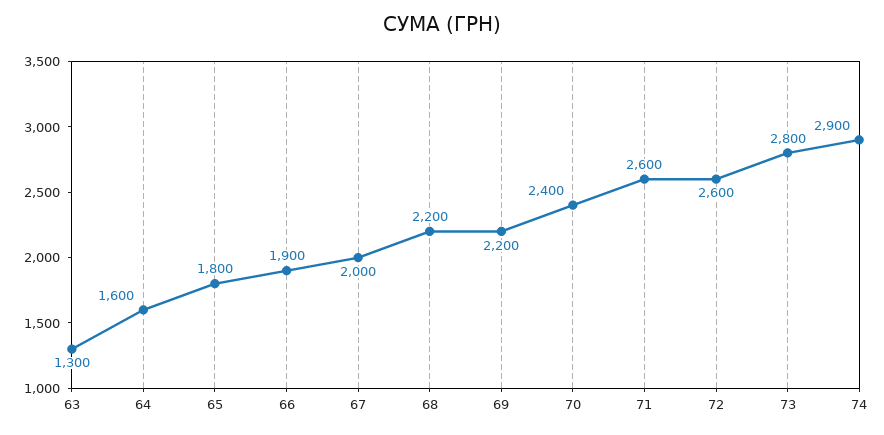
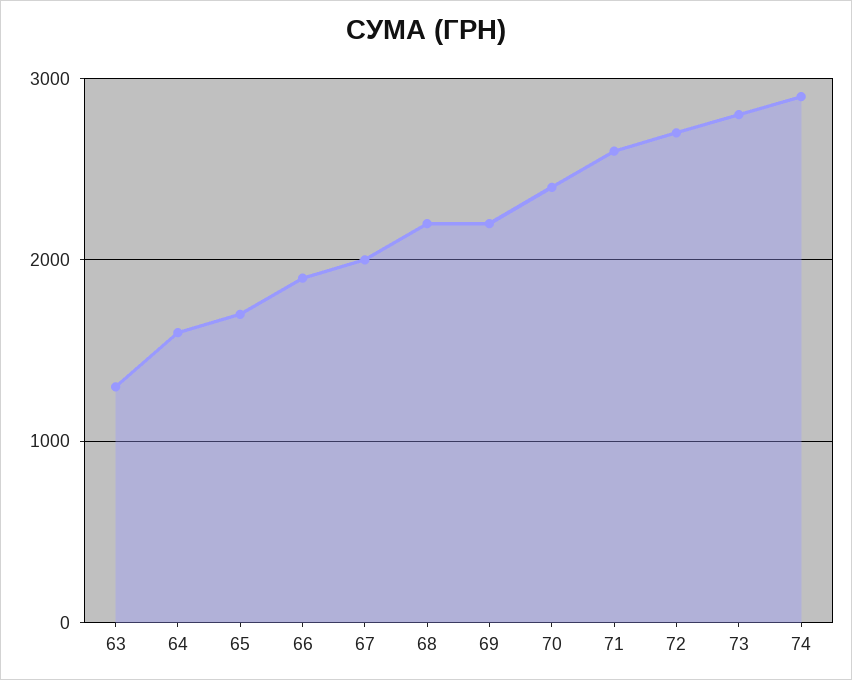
65: 1800 -> 1700
72: 2600 -> 2700

